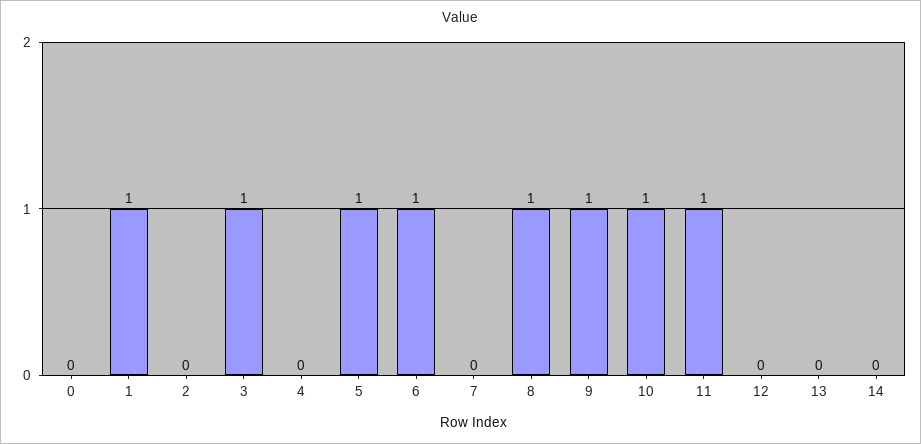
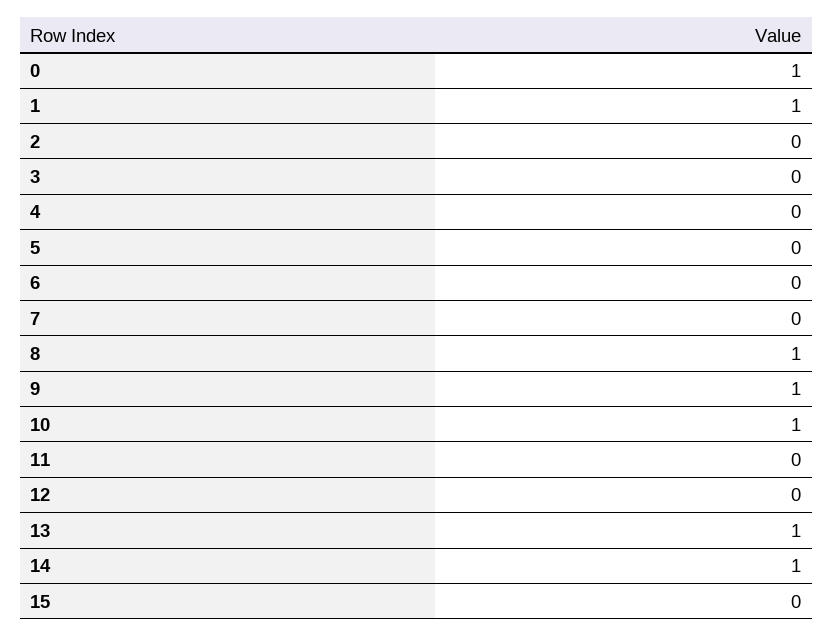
0: 0 -> 1
3: 1 -> 0
5: 1 -> 0
6: 1 -> 0
11: 1 -> 0
13: 0 -> 1
14: 0 -> 1
15: none -> 0

